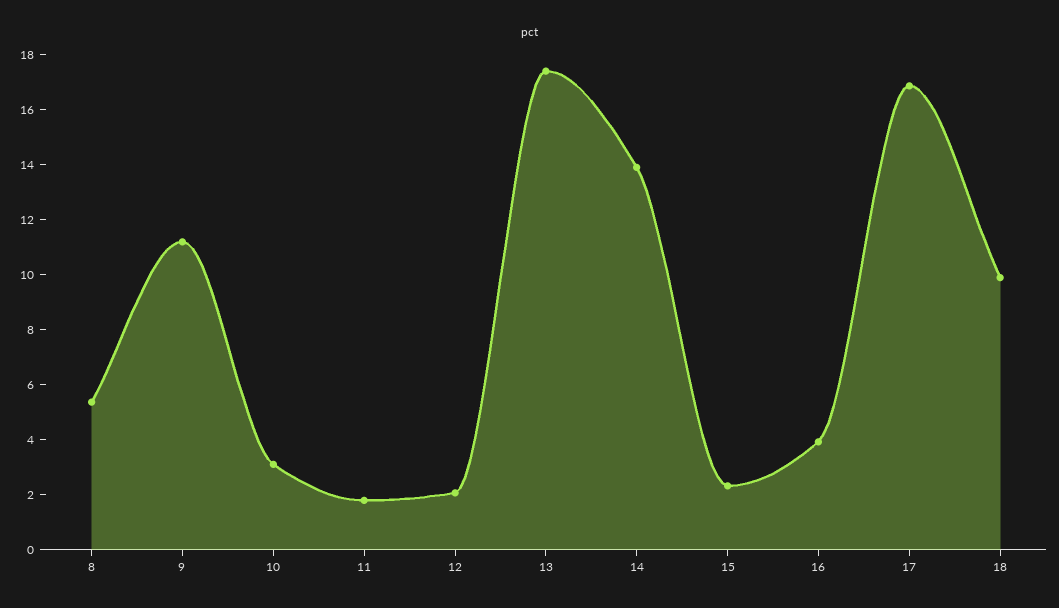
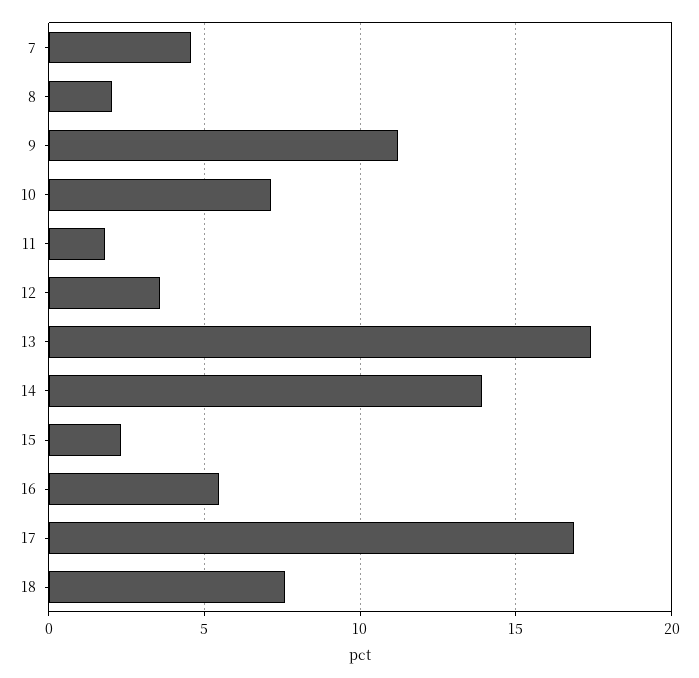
8: 5.5 -> 2
10: 3 -> 7
12: 2 -> 3.5
16: 4 -> 5.5
18: 10 -> 7.5
7: none -> 4.5

